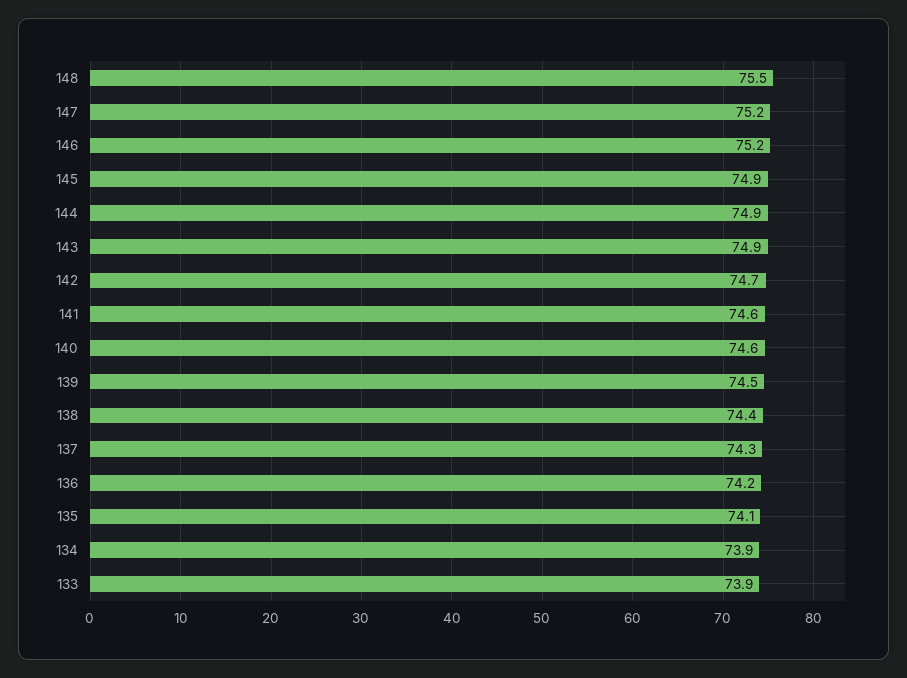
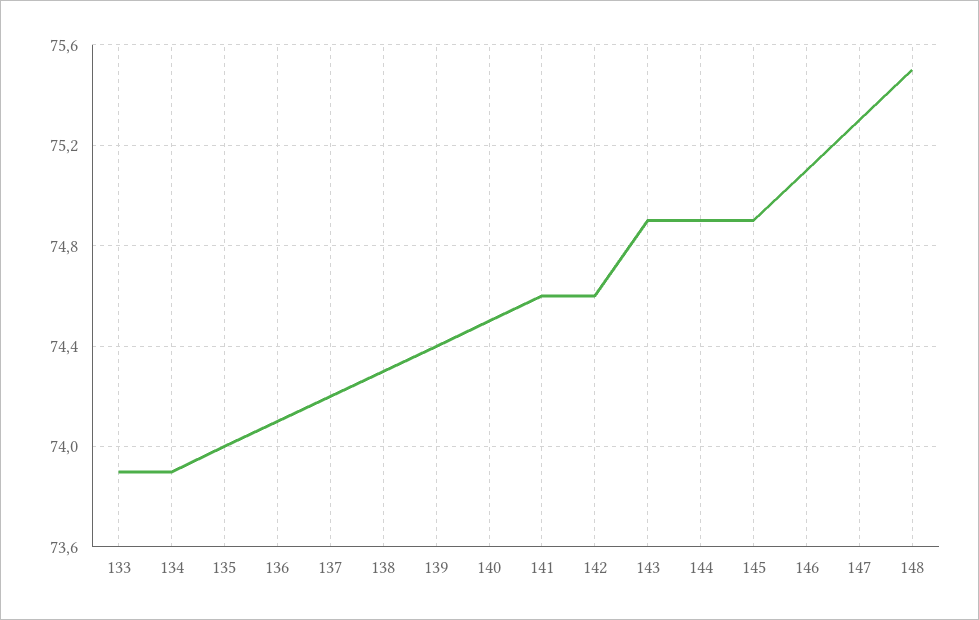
147: 75.2 -> 75.3
146: 75.2 -> 75.1
142: 74.7 -> 74.6
140: 74.6 -> 74.5
139: 74.5 -> 74.4
138: 74.4 -> 74.3
137: 74.3 -> 74.2
136: 74.2 -> 74.1
135: 74.1 -> 74

